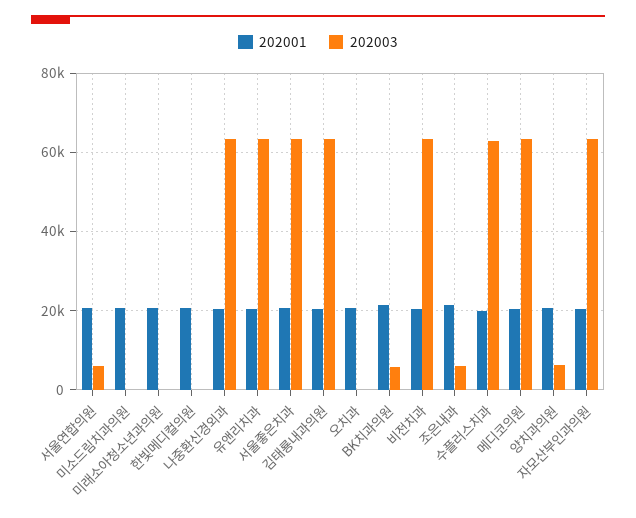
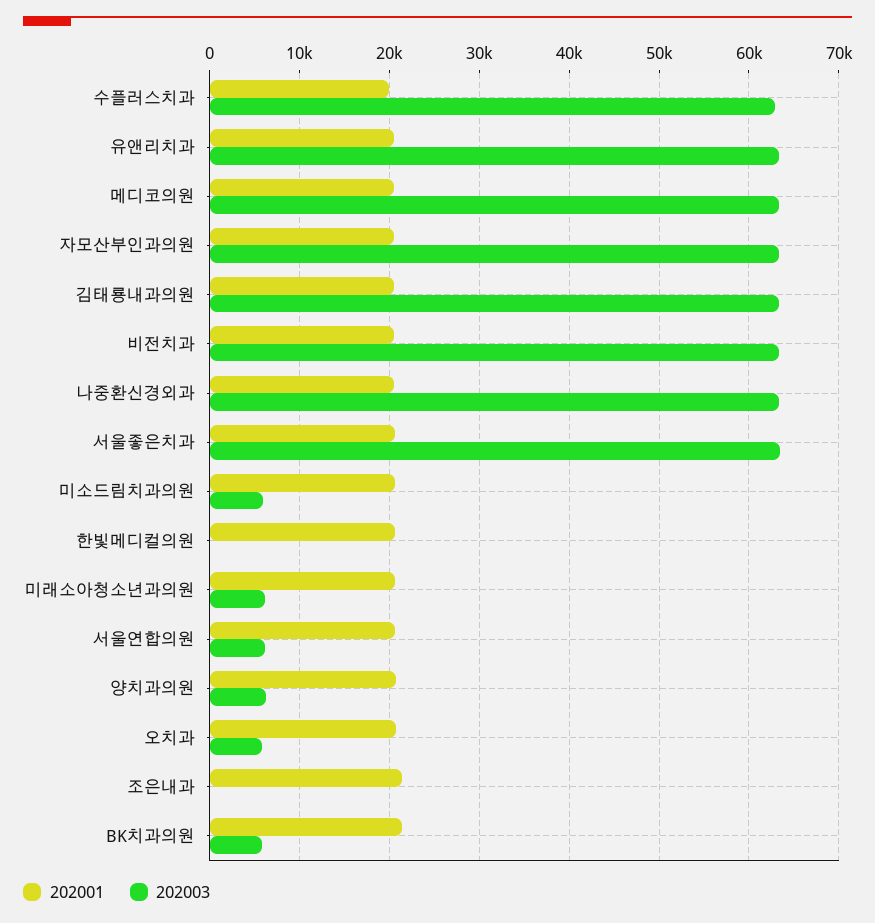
202003, 미소드림치과의원: 0 -> 6000
202003, 미래소아청소년과의원: 0 -> 6000
202003, 오치과: 0 -> 6000
202003, 조은내과: 6000 -> 0

